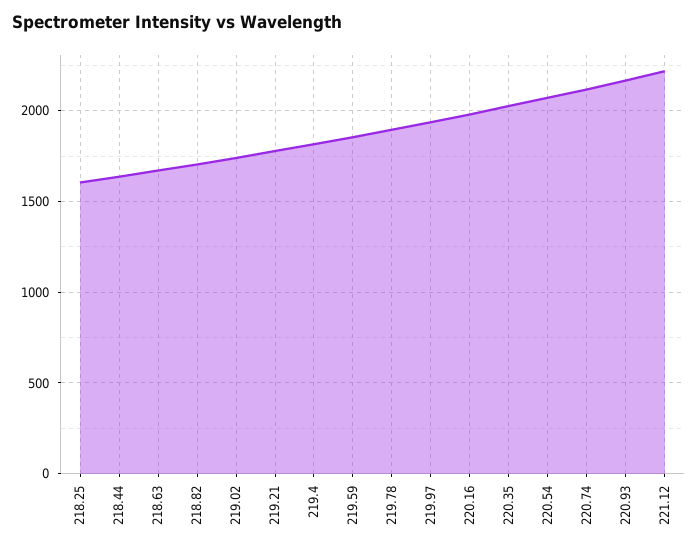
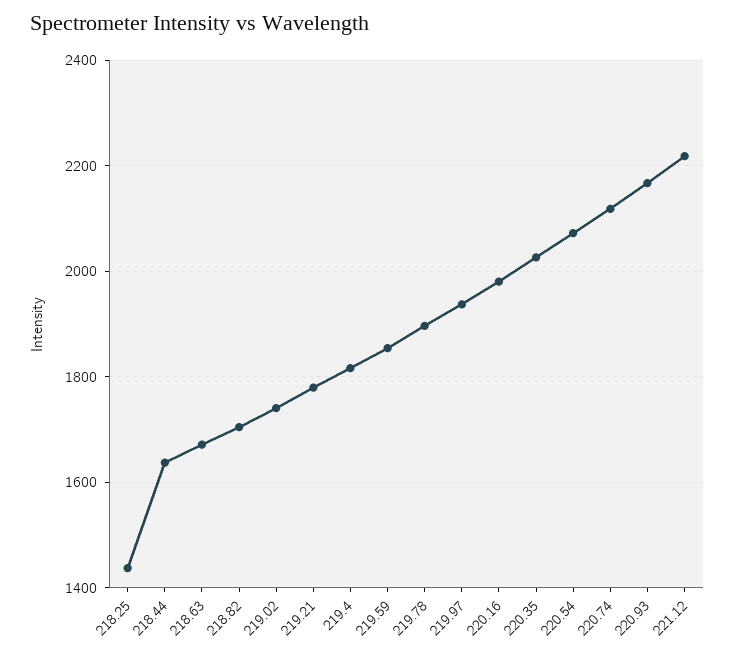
218.25: 1600 -> 1440

